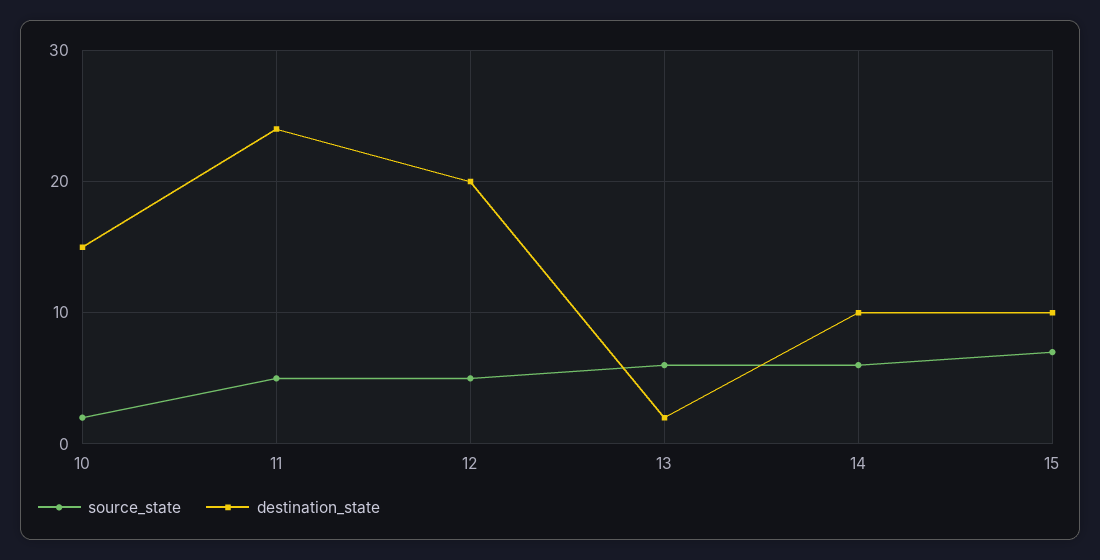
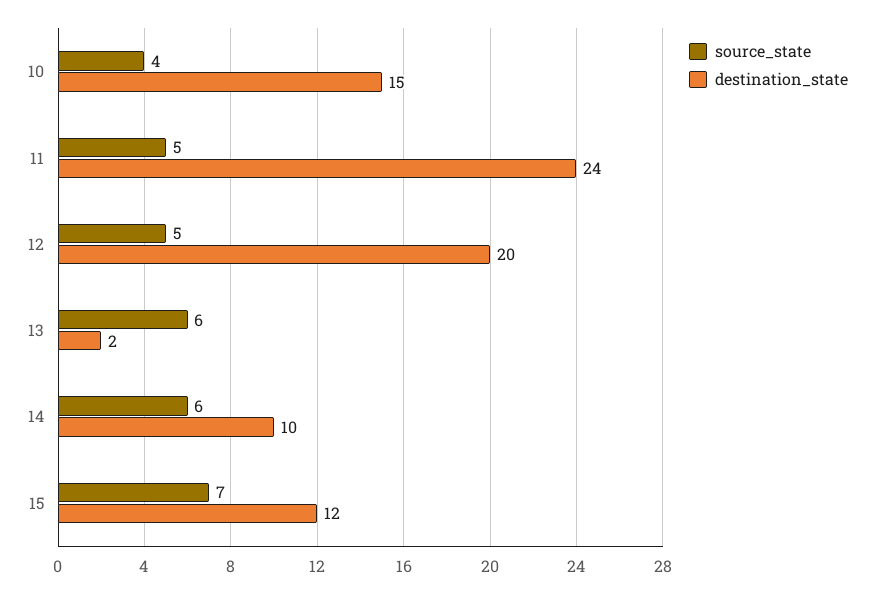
source_state, 10: 2 -> 4
destination_state, 15: 10 -> 12

